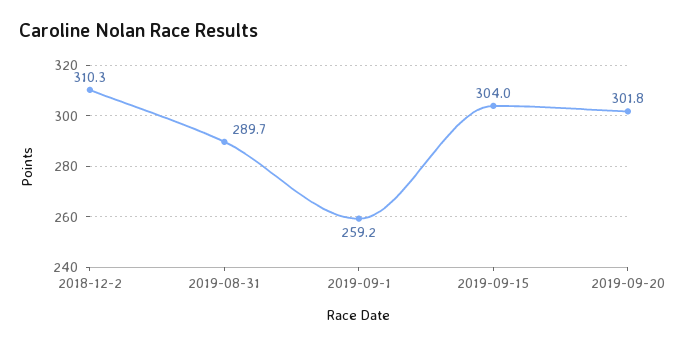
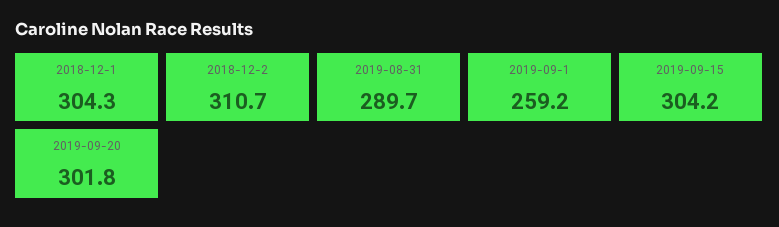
2018-12-2: 310.3 -> 310.7
2019-09-15: 304 -> 304.2
2018-12-1: none -> 304.3

